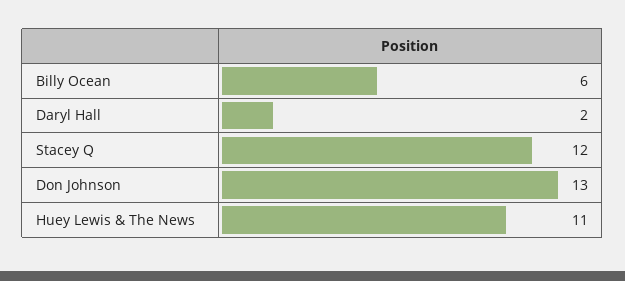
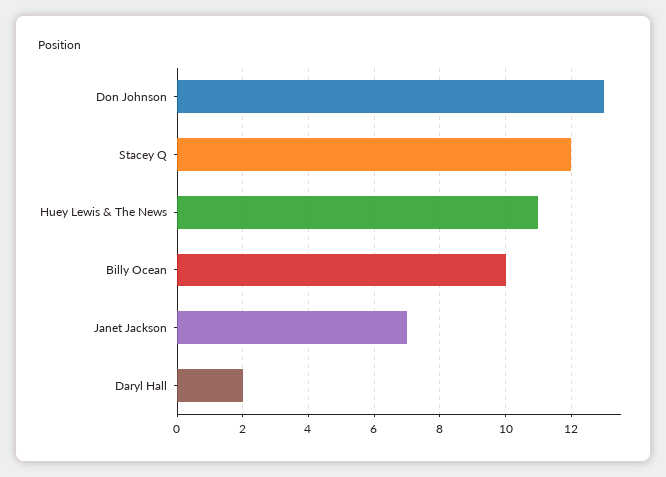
Billy Ocean: 6 -> 10
Janet Jackson: none -> 7

